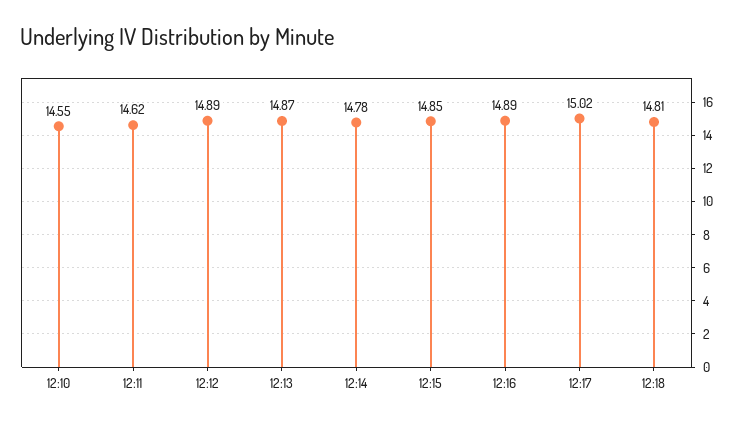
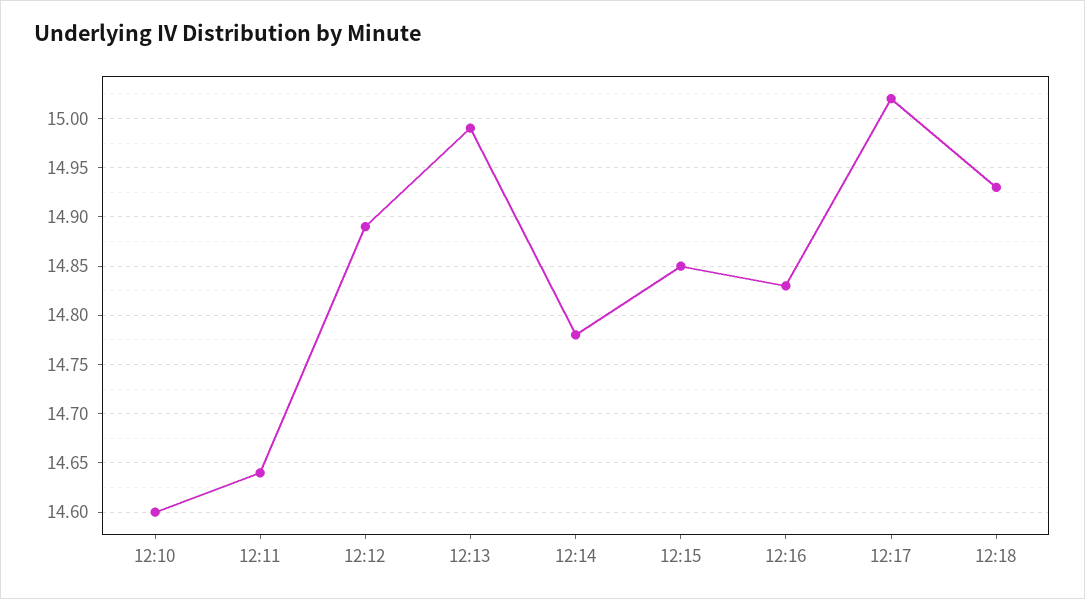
12:10: 14.55 -> 14.6
12:11: 14.62 -> 14.64
12:13: 14.87 -> 14.99
12:16: 14.89 -> 14.83
12:18: 14.81 -> 14.93

